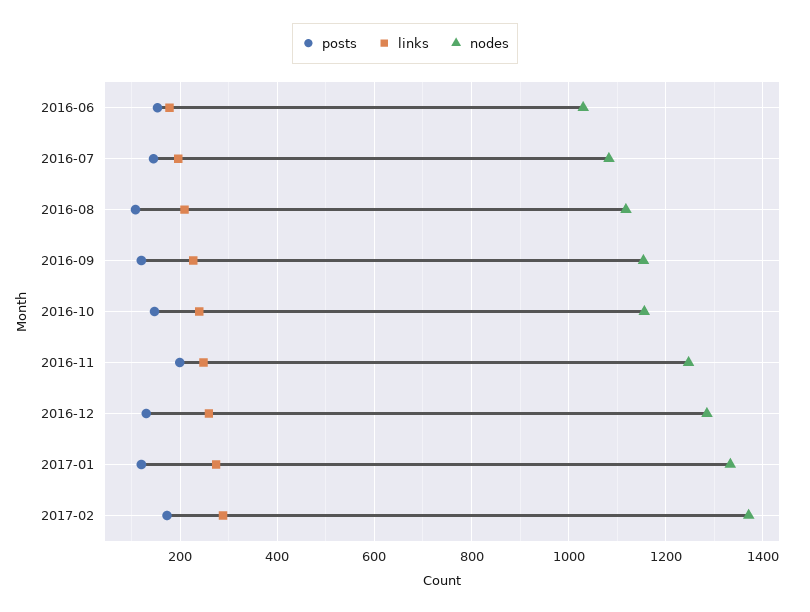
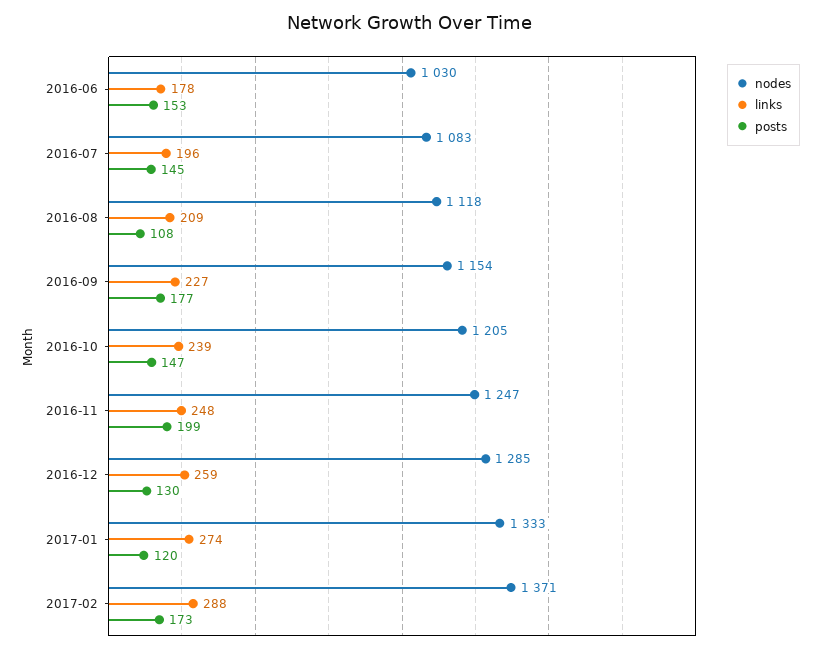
posts, 2016-09: 120 -> 177
nodes, 2016-10: 1160 -> 1205

